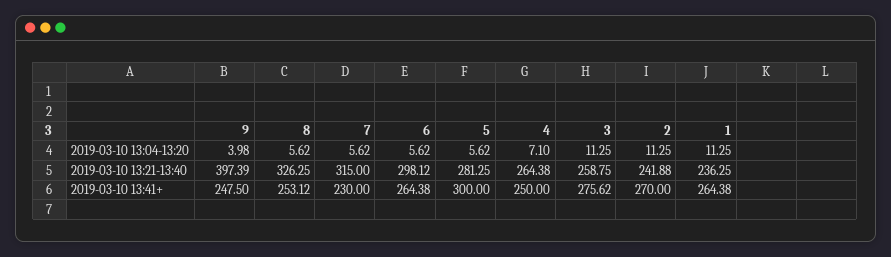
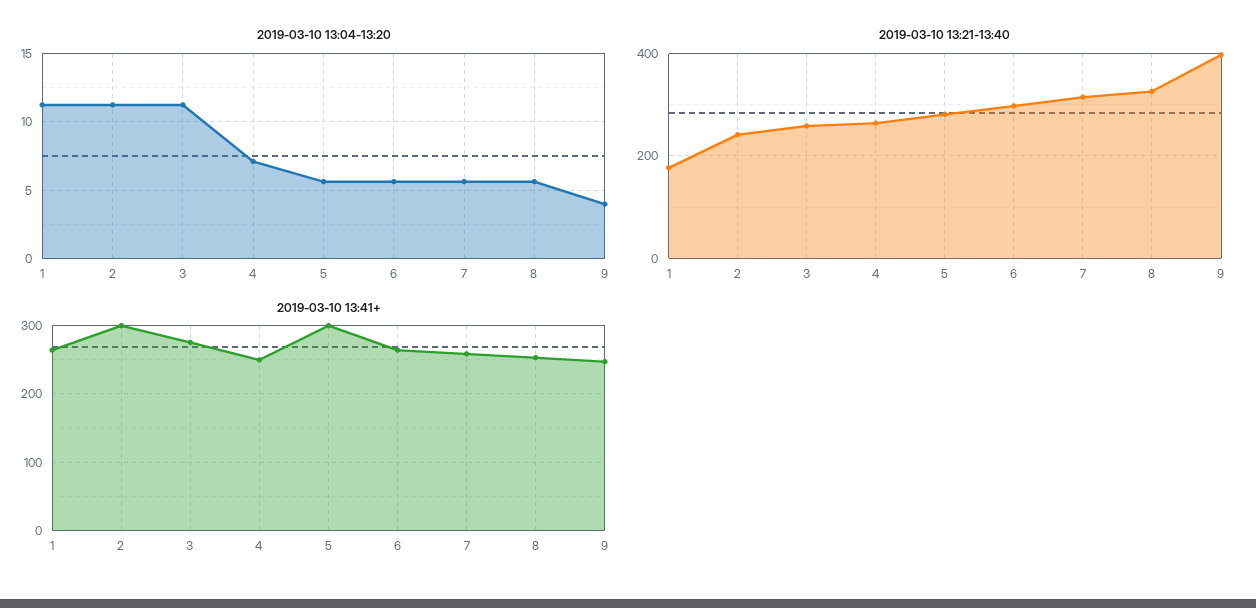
2019-03-10 13:21-13:40, 1: 236.25 -> 180
2019-03-10 13:41+, 7: 230 -> 260
2019-03-10 13:41+, 2: 270 -> 300

